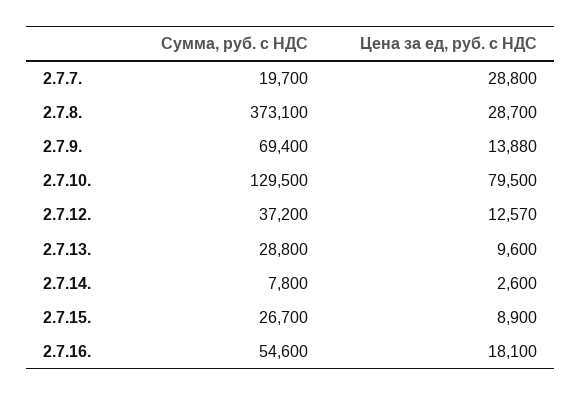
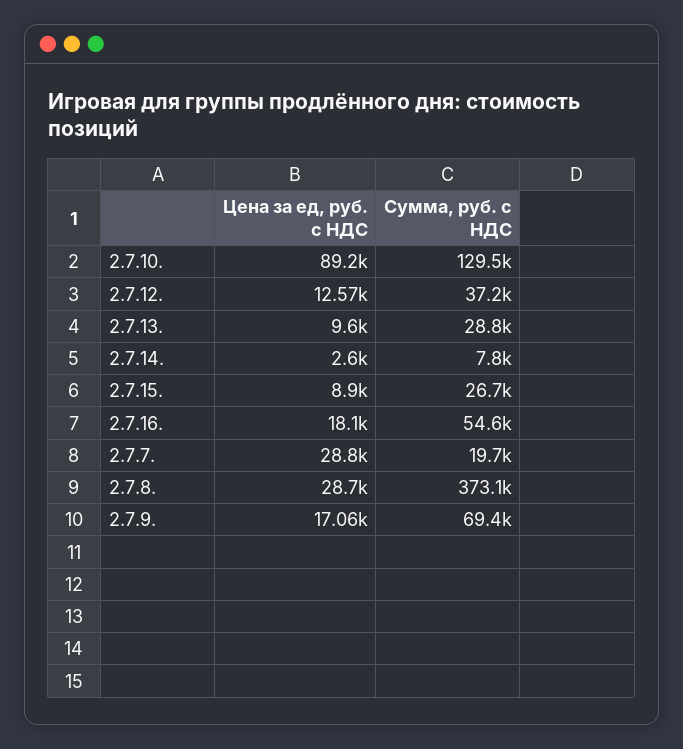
Цена за ед, руб. с НДС, 2.7.9.: 13880 -> 17060
Цена за ед, руб. с НДС, 2.7.10.: 79500 -> 89200

